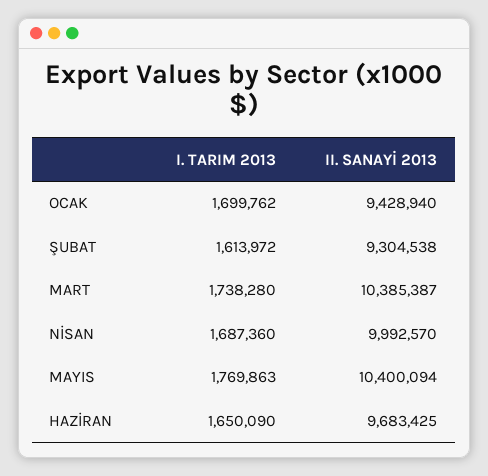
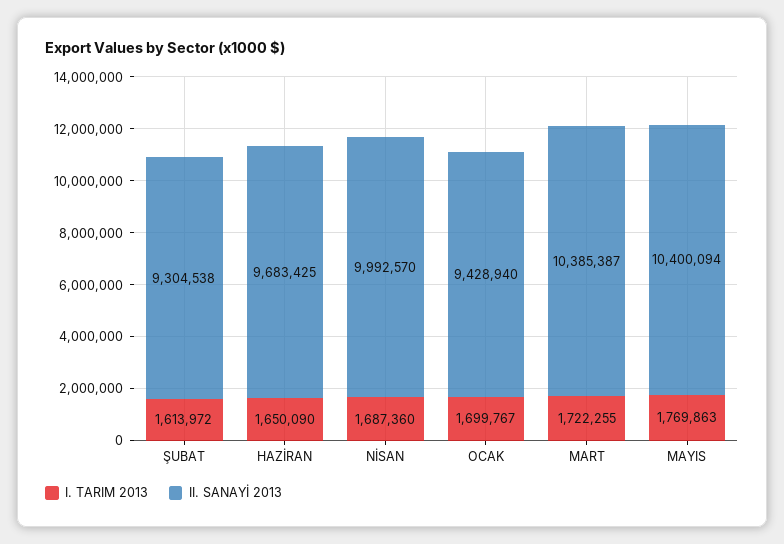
I. TARIM 2013, OCAK: 1699762 -> 1699767
I. TARIM 2013, MART: 1738280 -> 1722255

